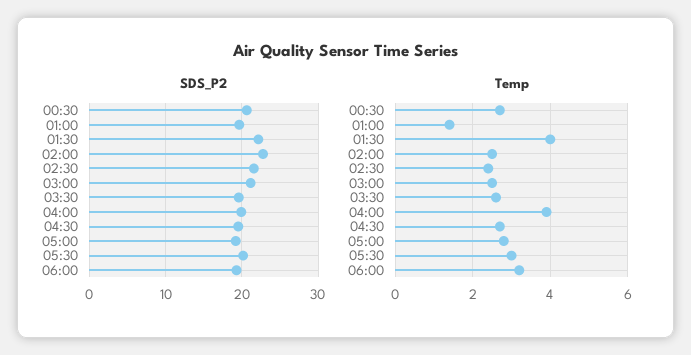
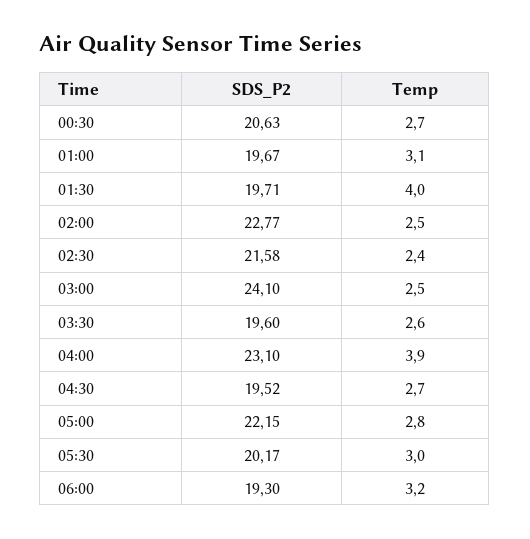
SDS_P2, 01:30: 22 -> 19.71
SDS_P2, 03:00: 21 -> 24.1
SDS_P2, 04:00: 20 -> 23.1
SDS_P2, 05:00: 19 -> 22.15
Temp, 01:00: 1.5 -> 3.1

